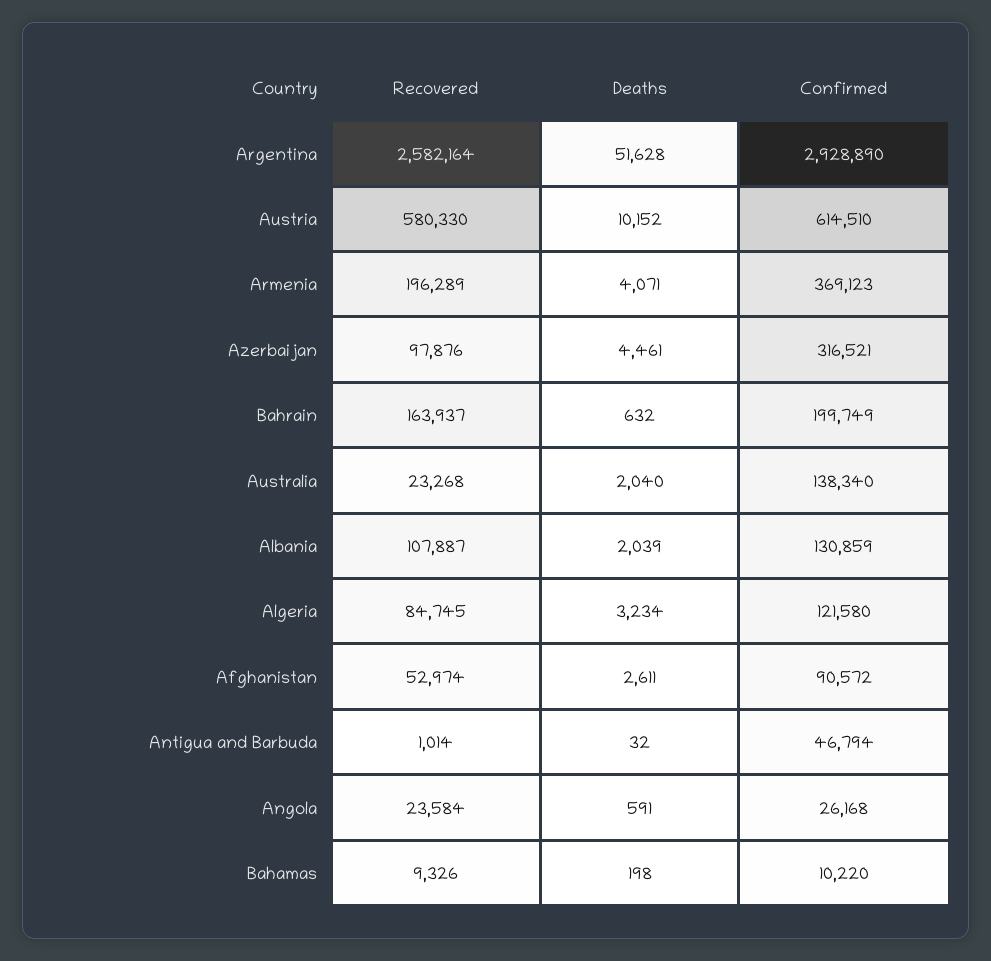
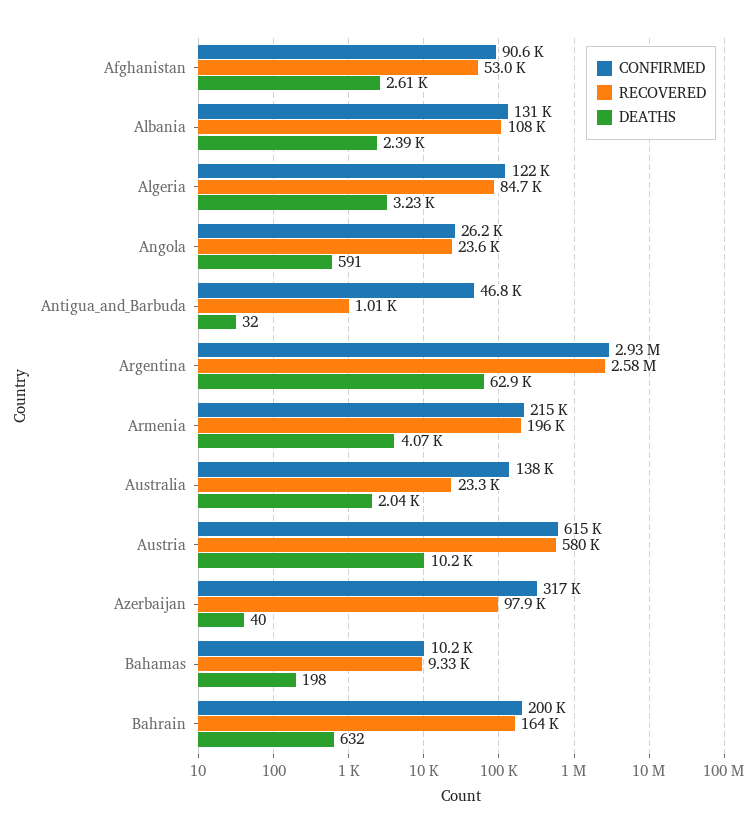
Deaths, Argentina: 51628 -> 62900
Confirmed, Armenia: 369123 -> 215000
Deaths, Azerbaijan: 4461 -> 40
Deaths, Albania: 2039 -> 2390

